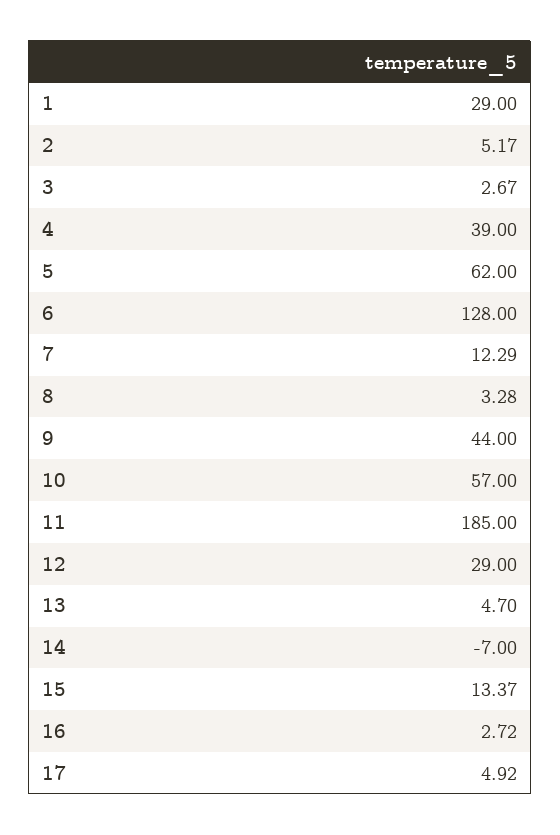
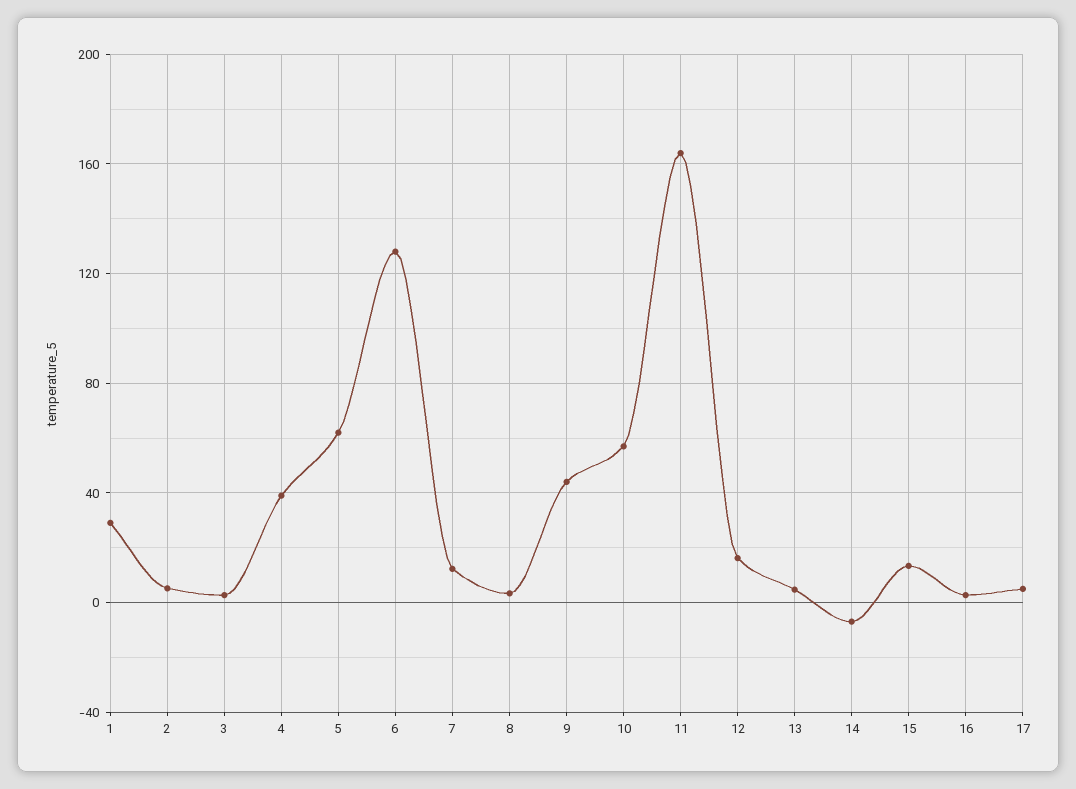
11: 185 -> 165
12: 29 -> 15

